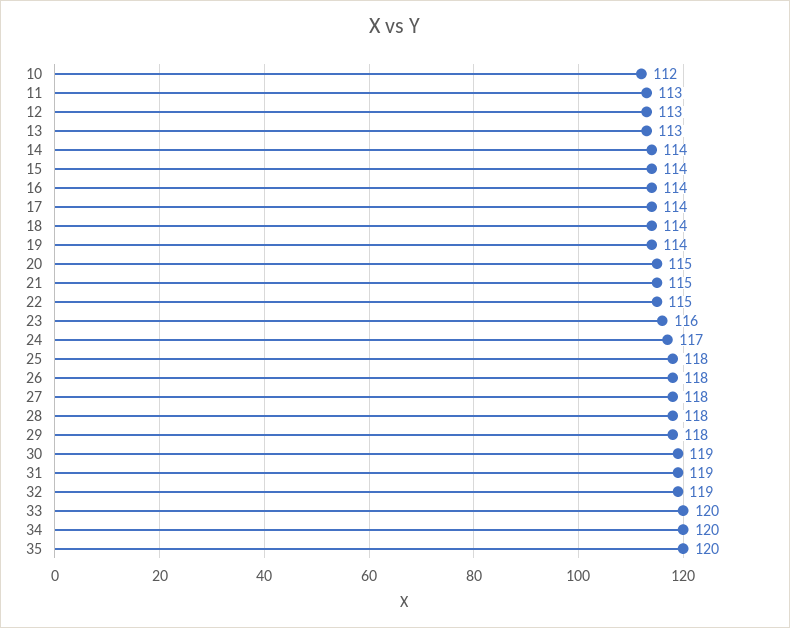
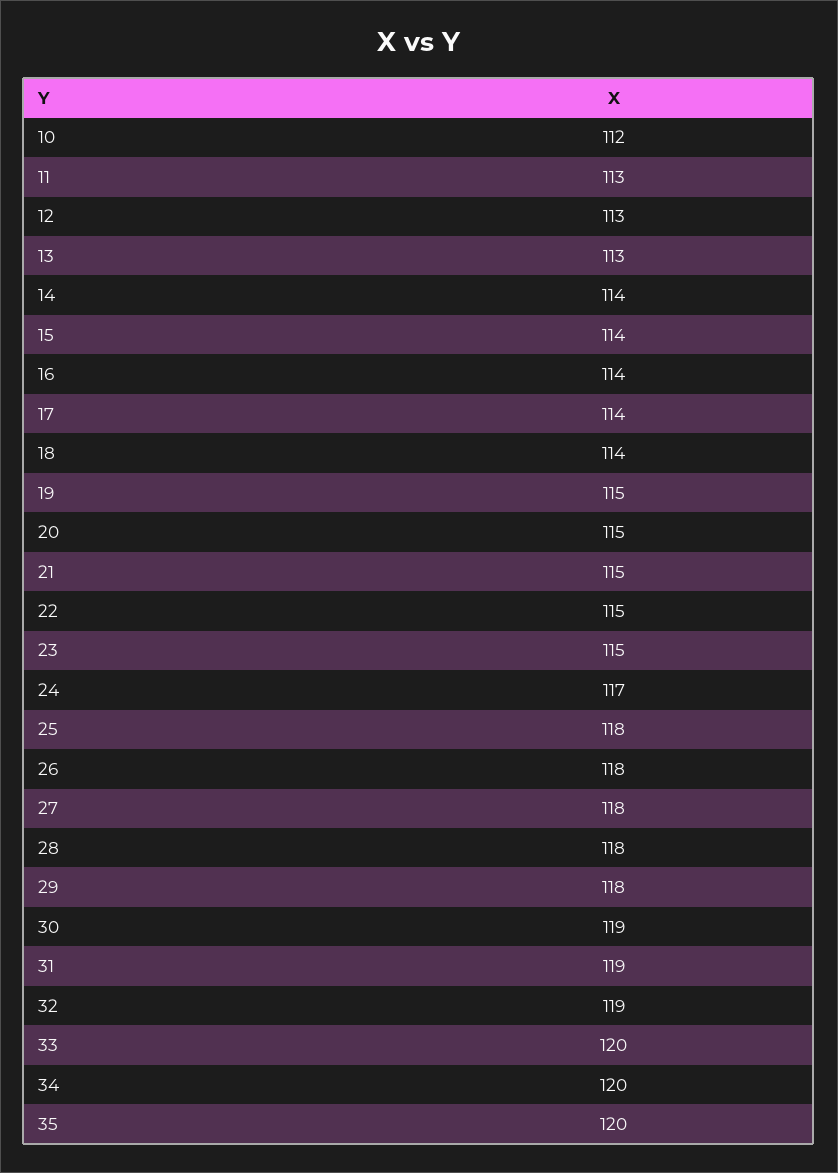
19: 114 -> 115
23: 116 -> 115

